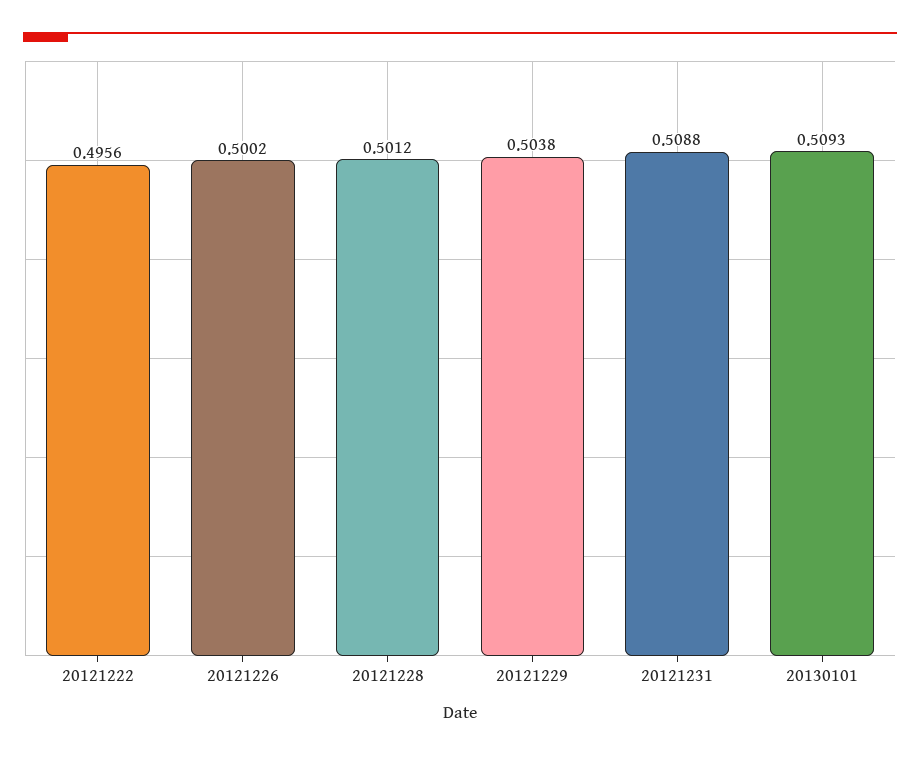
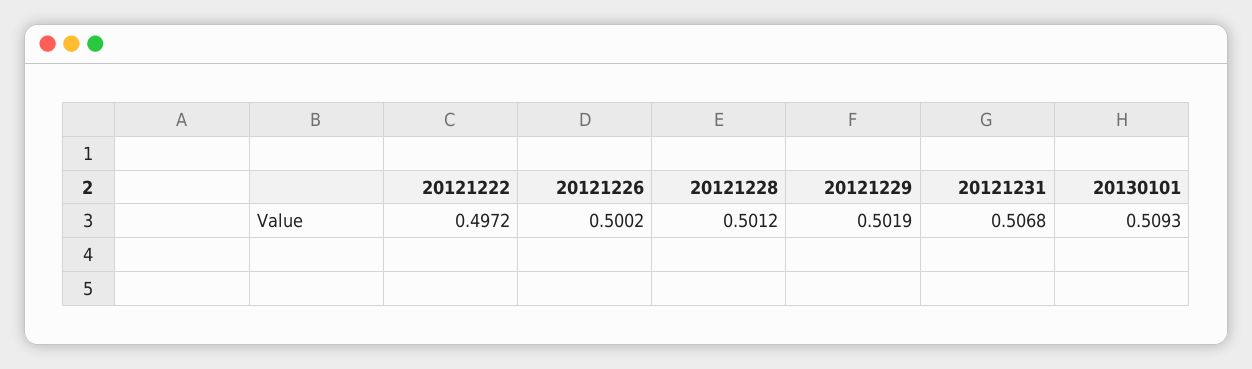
20121222: 0.4956 -> 0.4972
20121229: 0.5038 -> 0.5019
20121231: 0.5088 -> 0.5068

